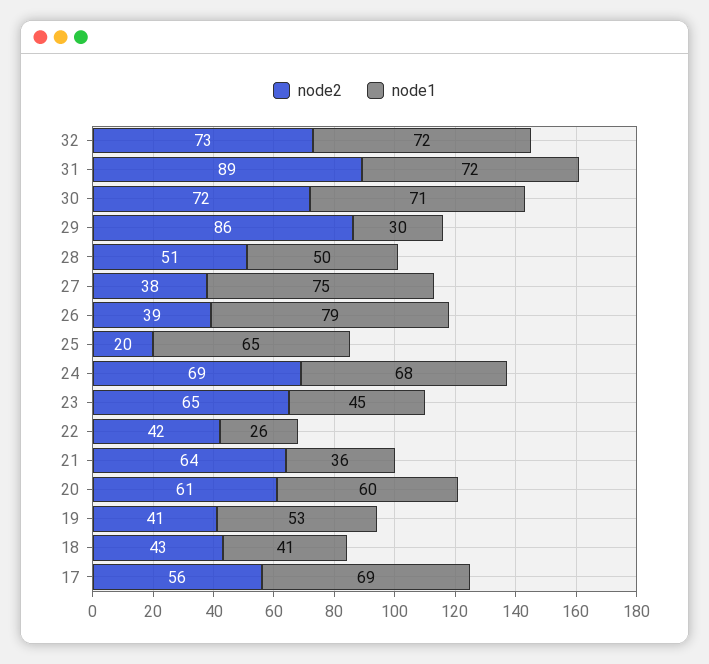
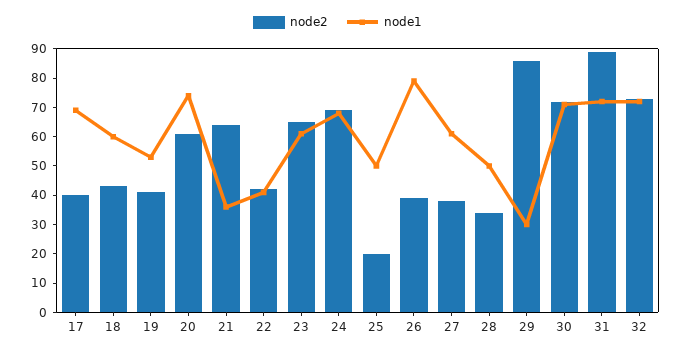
node2, 28: 51 -> 35
node1, 27: 75 -> 60
node1, 25: 65 -> 50
node1, 23: 45 -> 60
node1, 22: 26 -> 40
node1, 20: 60 -> 75
node1, 18: 41 -> 60
node2, 17: 56 -> 40

